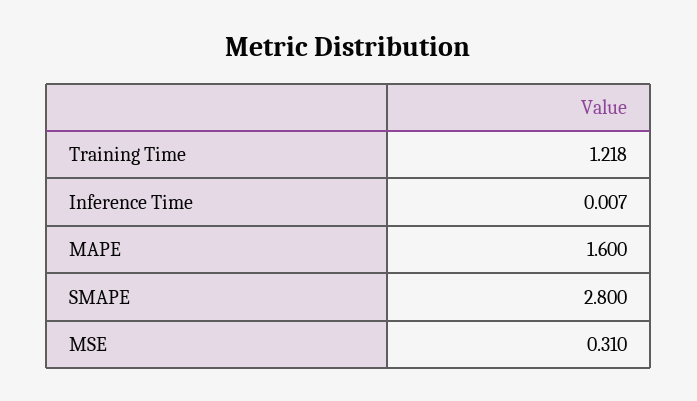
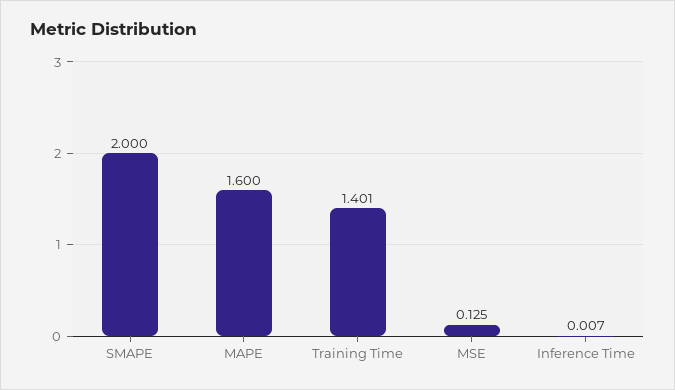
Training Time: 1.218 -> 1.401
SMAPE: 2.8 -> 2
MSE: 0.31 -> 0.125

